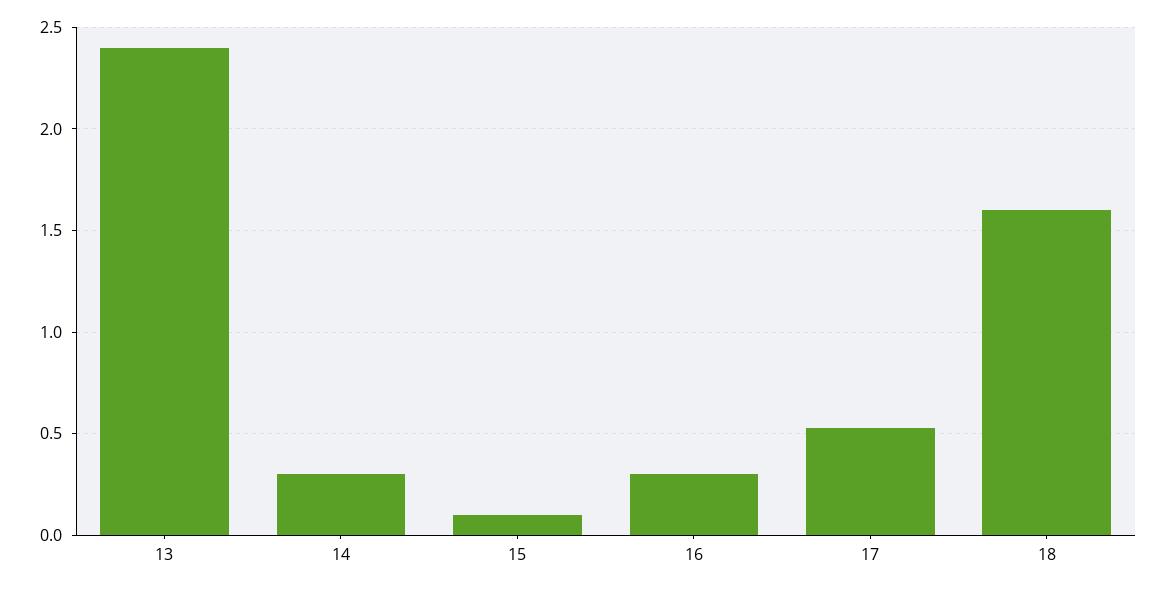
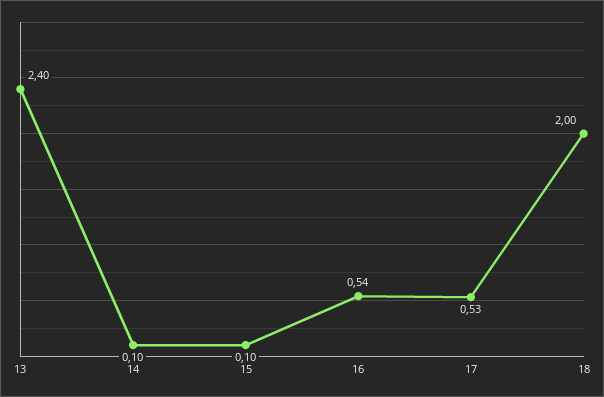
14: 0.3 -> 0.1
16: 0.3 -> 0.54
18: 1.6 -> 2

